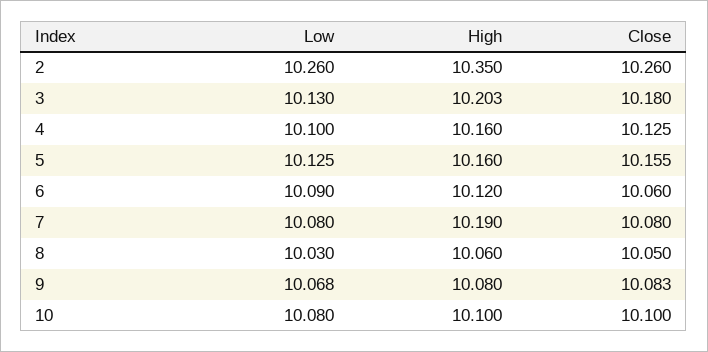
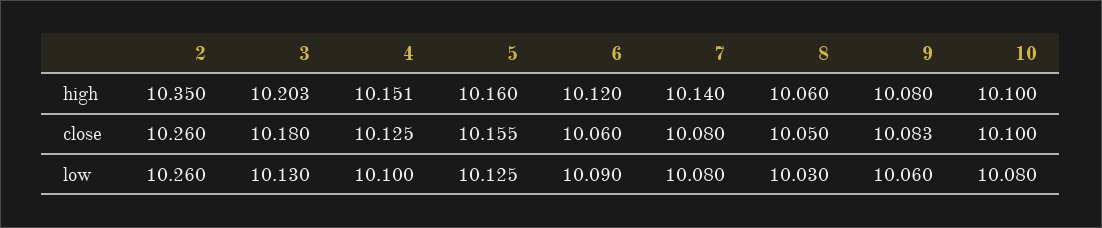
High, 4: 10.16 -> 10.151
High, 7: 10.19 -> 10.14
Low, 9: 10.068 -> 10.06

